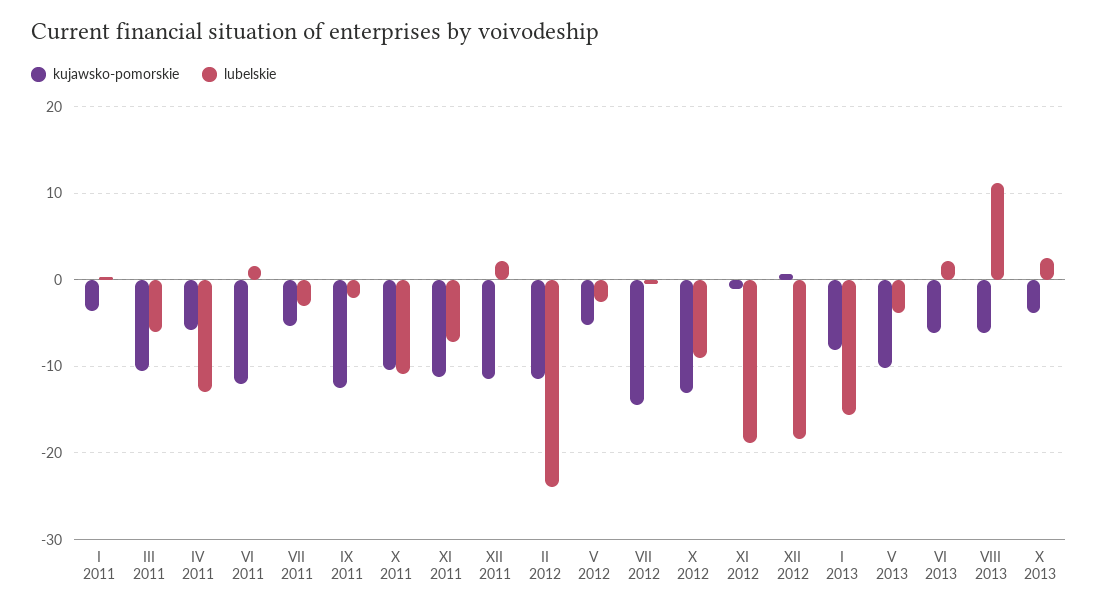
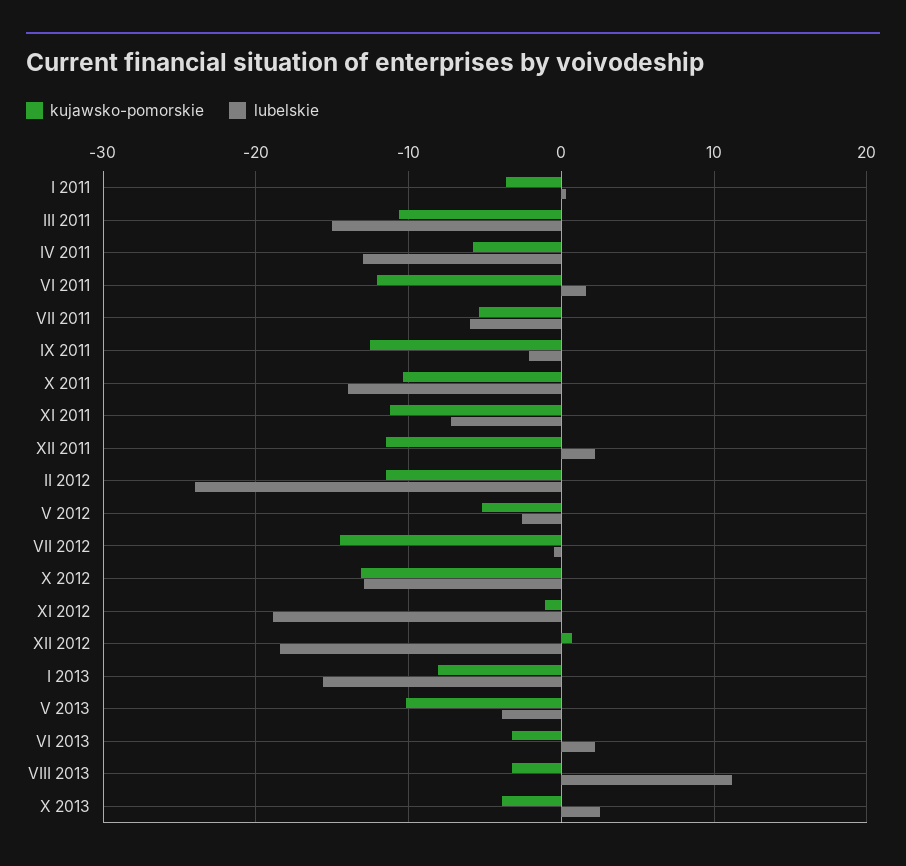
lubelskie, III 2011: -6 -> -15
lubelskie, VII 2011: -3 -> -6
lubelskie, X 2011: -11 -> -14
lubelskie, X 2012: -9 -> -13
kujawsko-pomorskie, VI 2013: -6 -> -3
kujawsko-pomorskie, VIII 2013: -6 -> -3

